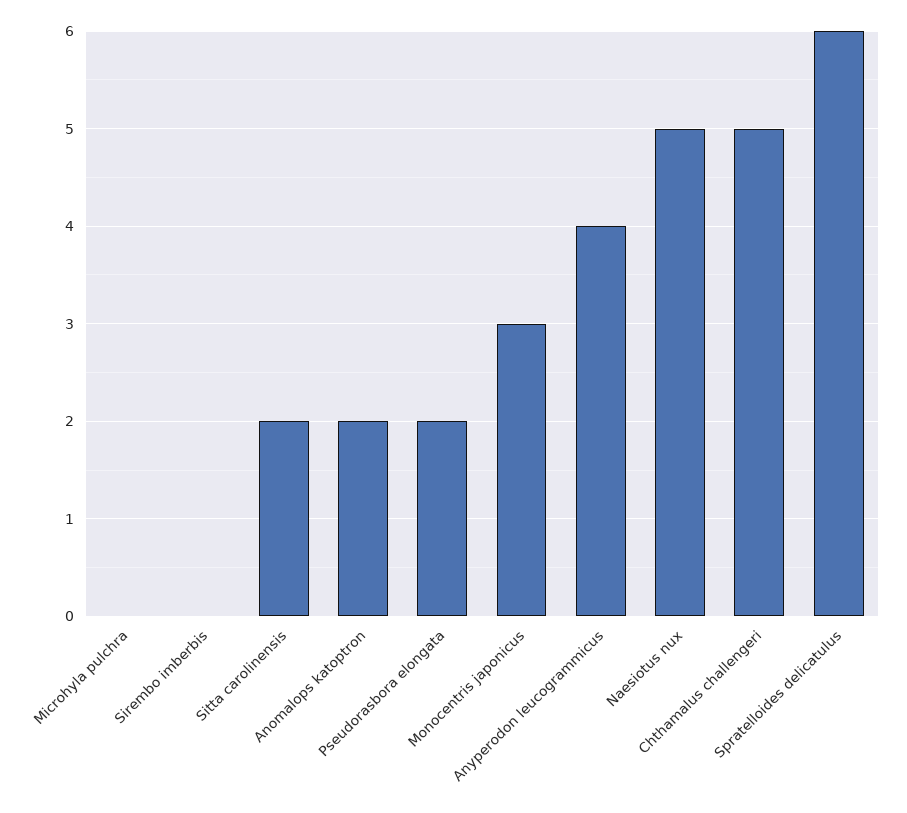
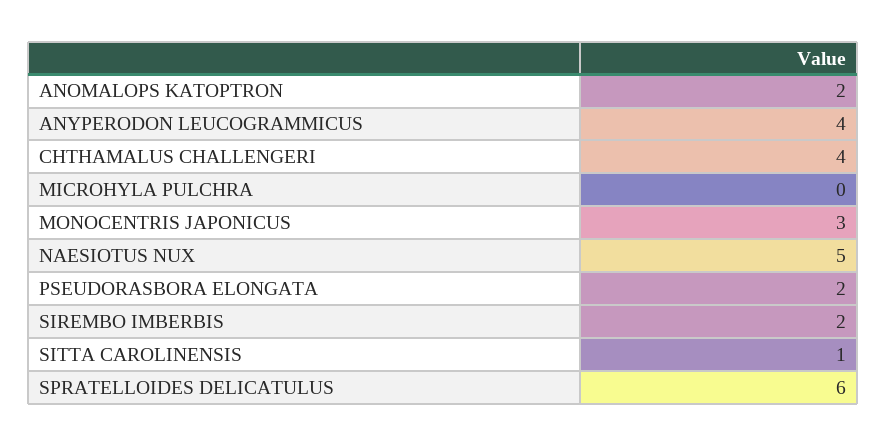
Sirembo imberbis: 0 -> 2
Sitta carolinensis: 2 -> 1
Chthamalus challengeri: 5 -> 4

